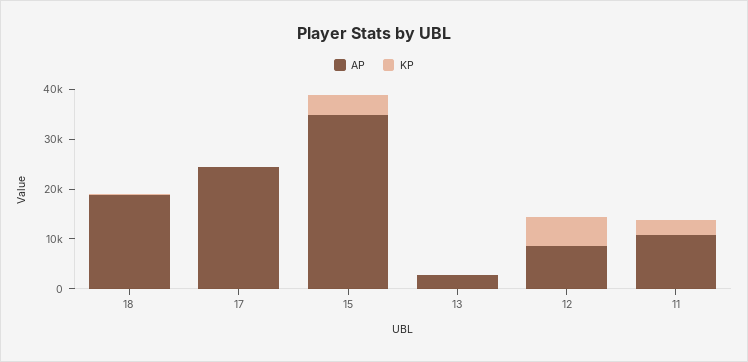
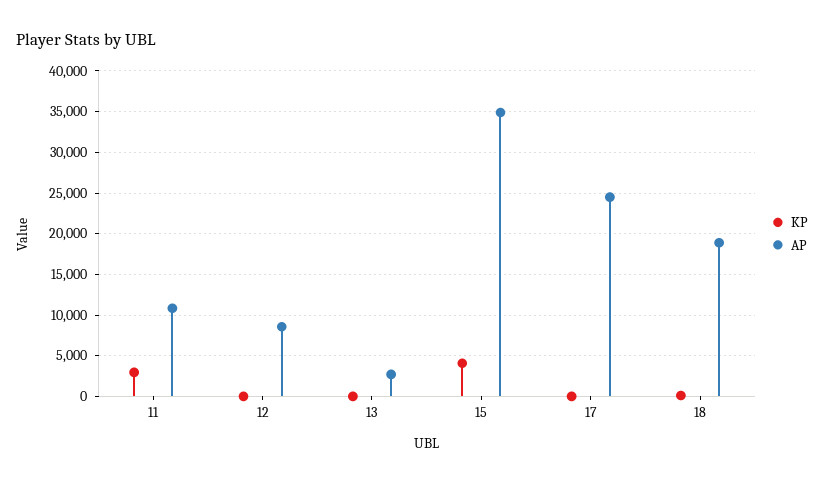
KP, 12: 6000 -> 0

